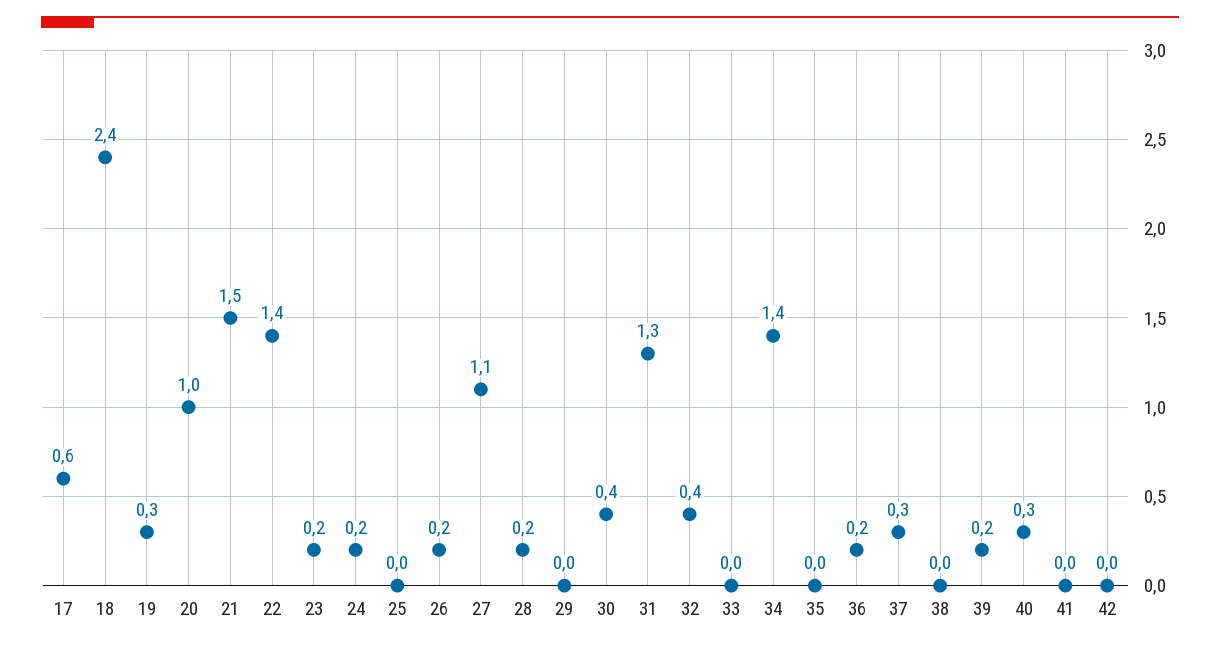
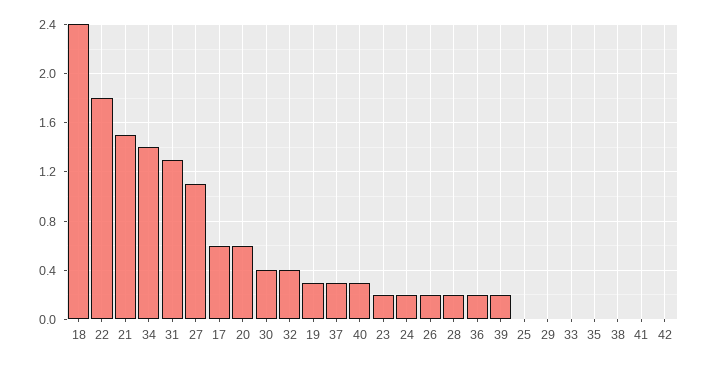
20: 1 -> 0.6
22: 1.4 -> 1.8

